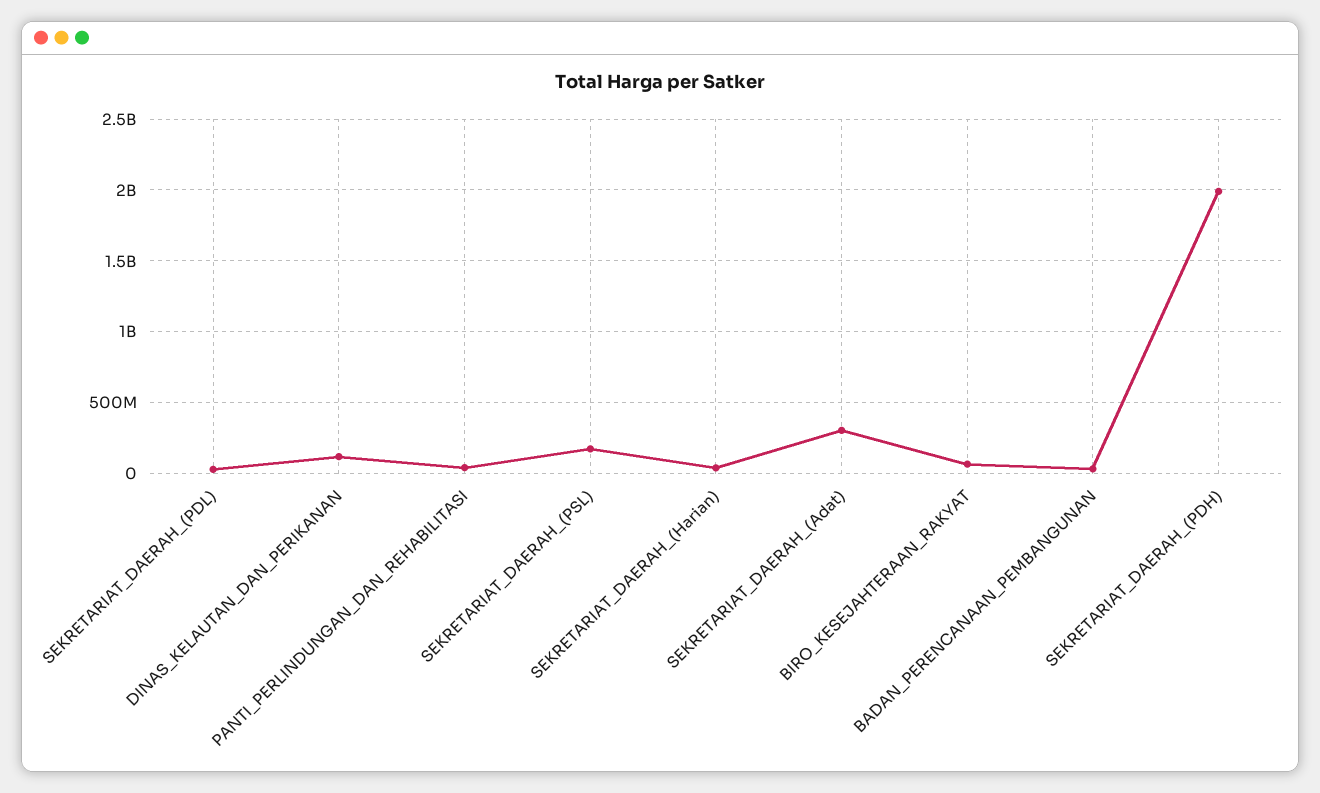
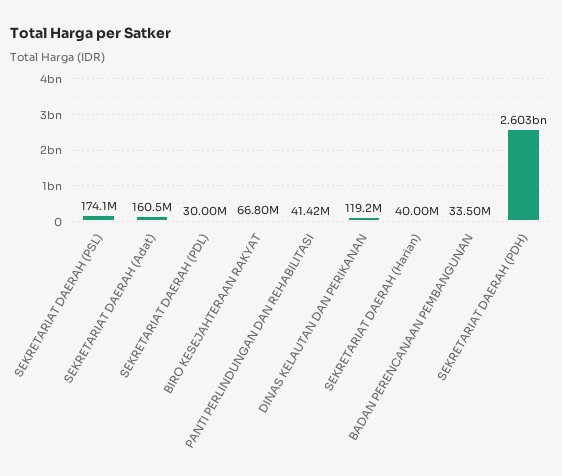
SEKRETARIAT_DAERAH_(Adat): 300000000 -> 160500000
SEKRETARIAT_DAERAH_(PDH): 2000000000 -> 2603000000

